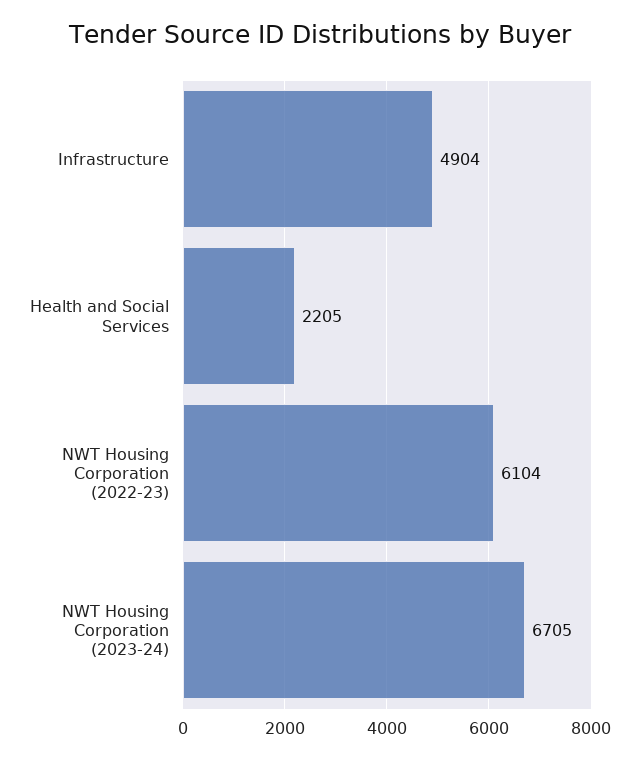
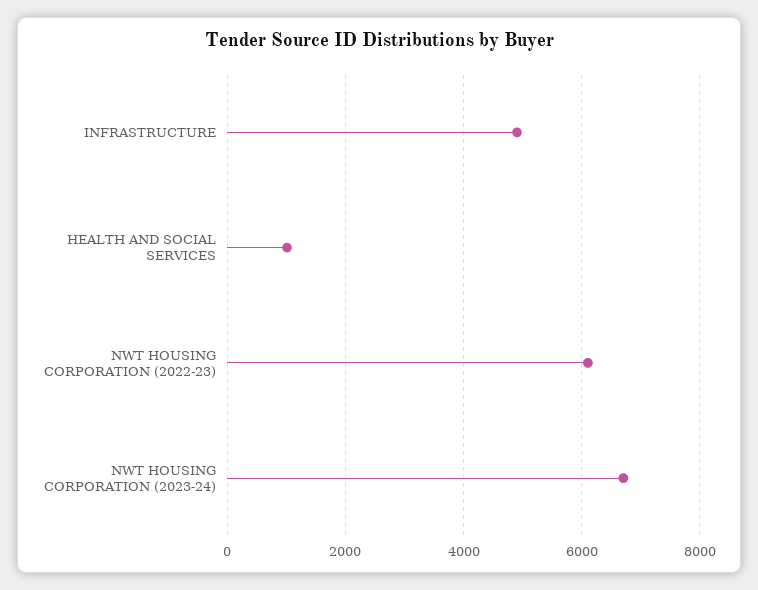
Health and Social Services: 2205 -> 1000

